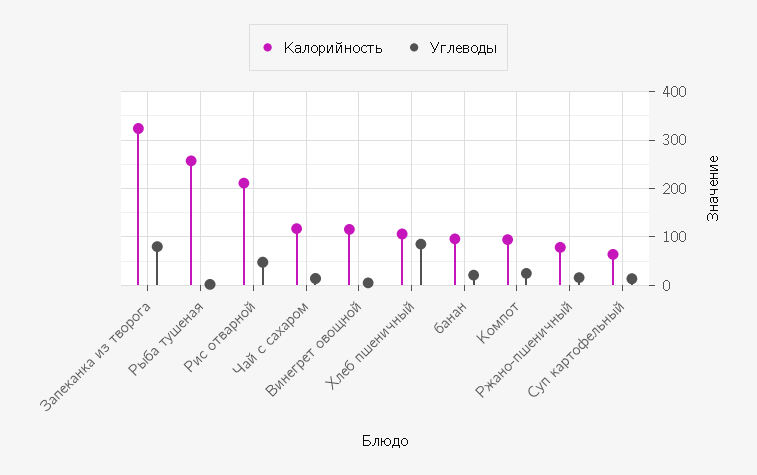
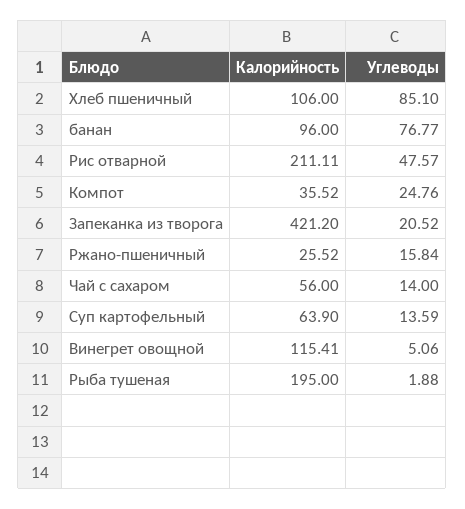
Калорийность, Запеканка из творога: 320 -> 421.2
Углеводы, Запеканка из творога: 80 -> 20.52
Калорийность, Рыба тушеная: 260 -> 195
Калорийность, Чай с сахаром: 120 -> 56
Углеводы, банан: 20 -> 76.77
Калорийность, Компот: 100 -> 35.52
Калорийность, Ржано-пшеничный: 80 -> 25.52

